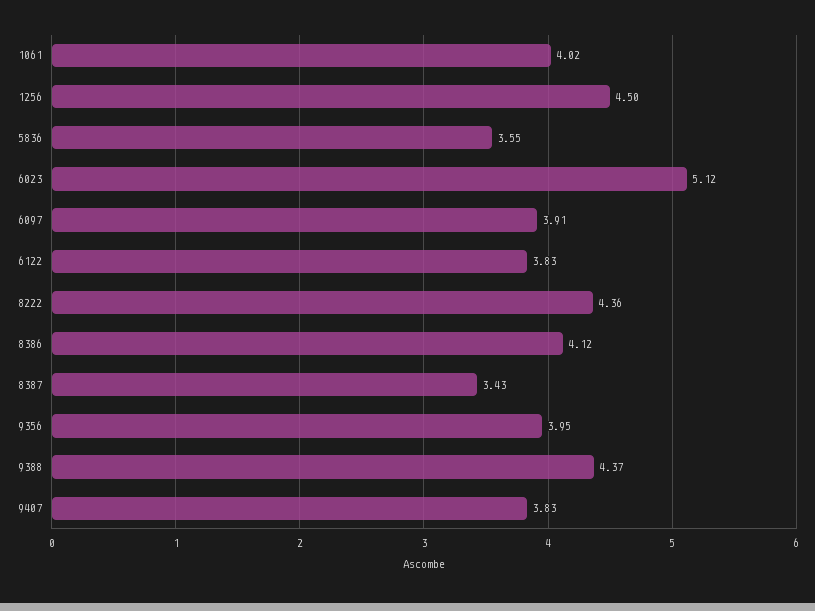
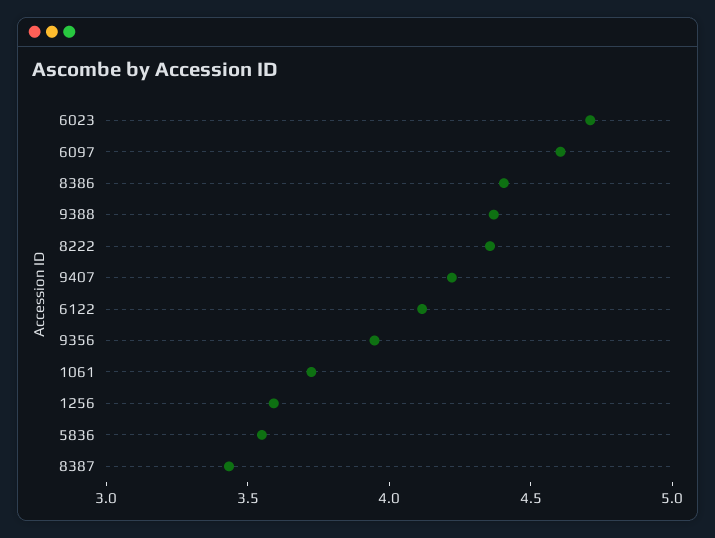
1061: 4.02 -> 3.7
1256: 4.5 -> 3.6
6023: 5.12 -> 4.7
6097: 3.91 -> 4.6
6122: 3.83 -> 4.1
8386: 4.12 -> 4.4
9407: 3.83 -> 4.2

